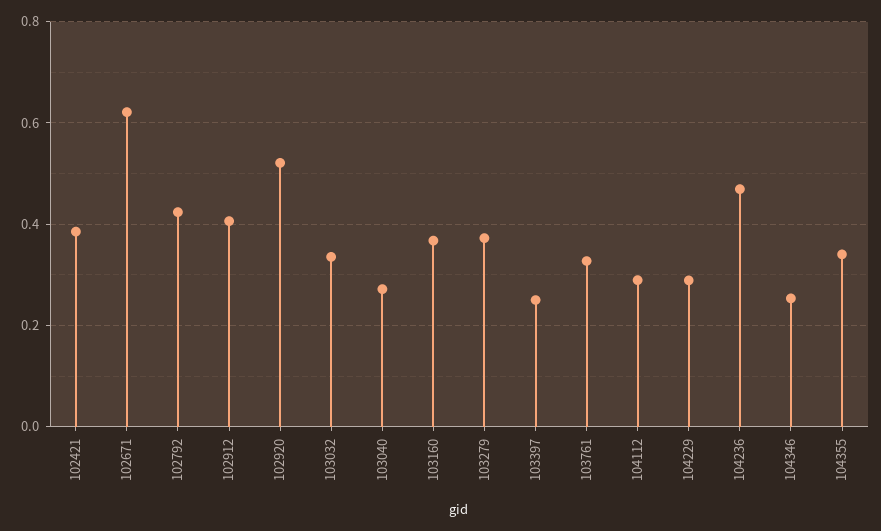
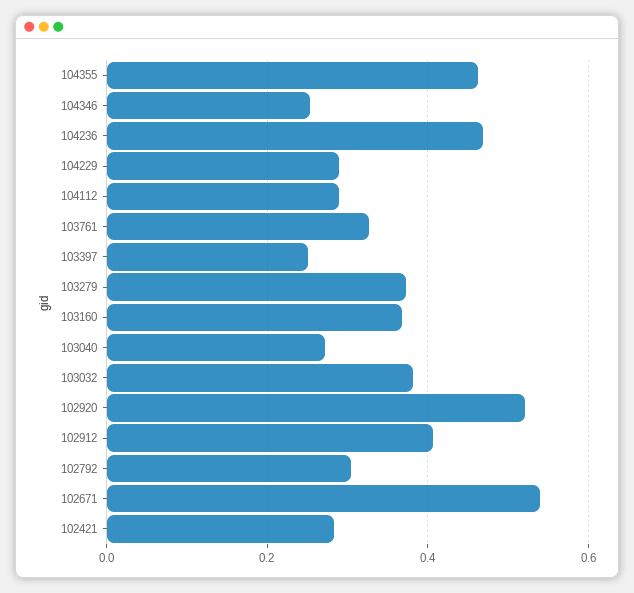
102421: 0.38 -> 0.28
102671: 0.62 -> 0.54
102792: 0.42 -> 0.3
103032: 0.34 -> 0.38
104355: 0.34 -> 0.46

